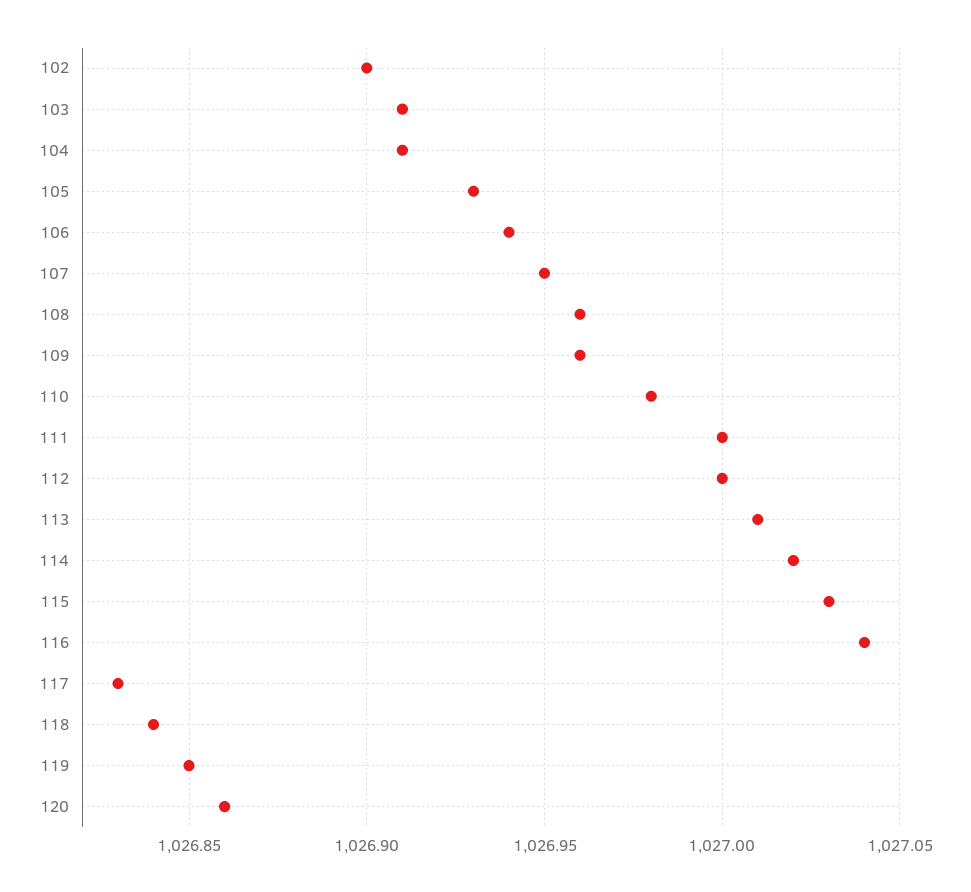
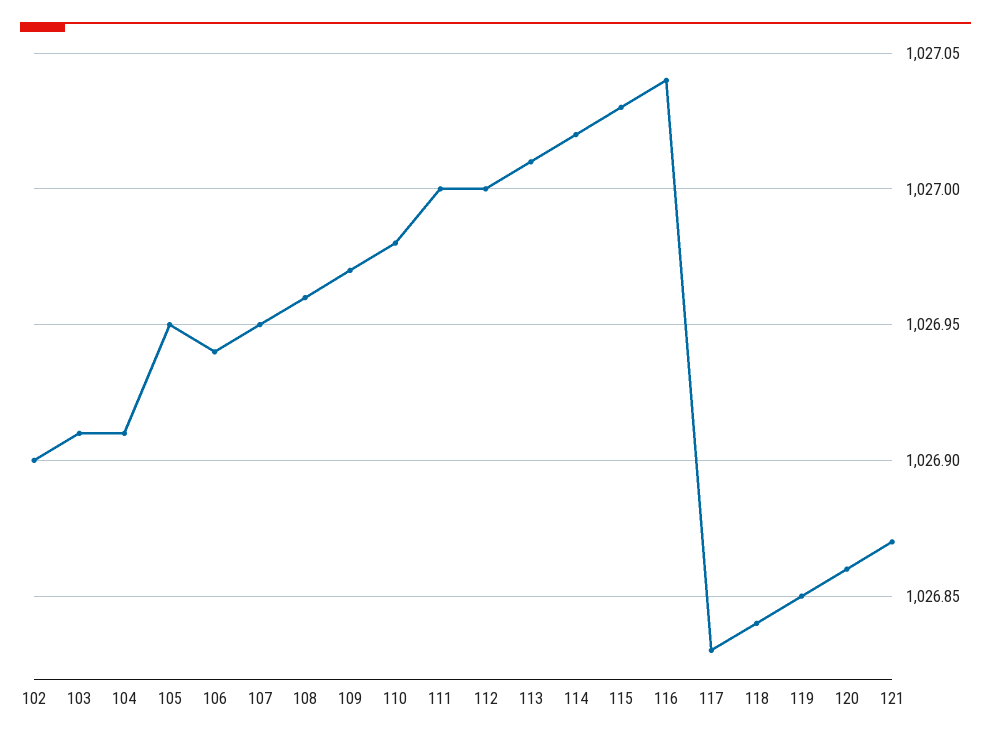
105: 1026.93 -> 1026.95
109: 1026.96 -> 1026.97
121: none -> 1026.87

